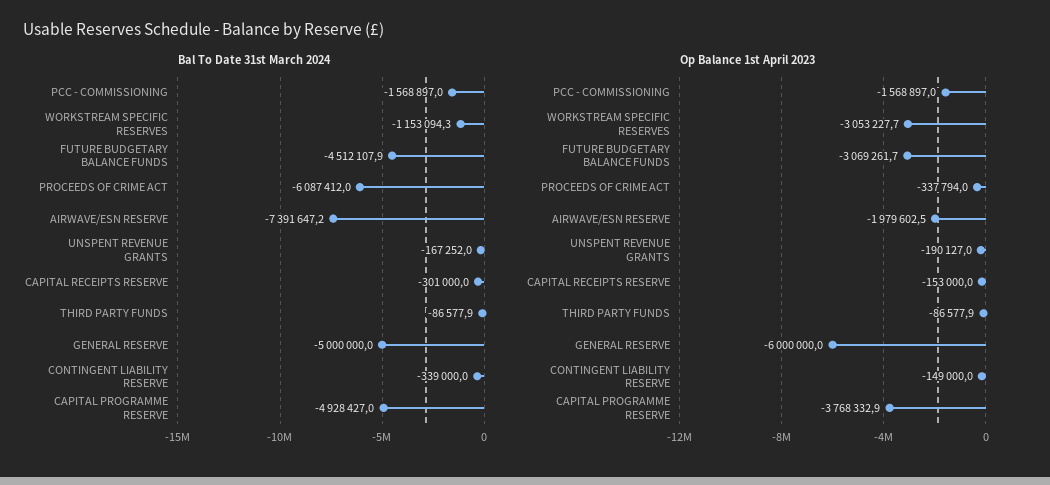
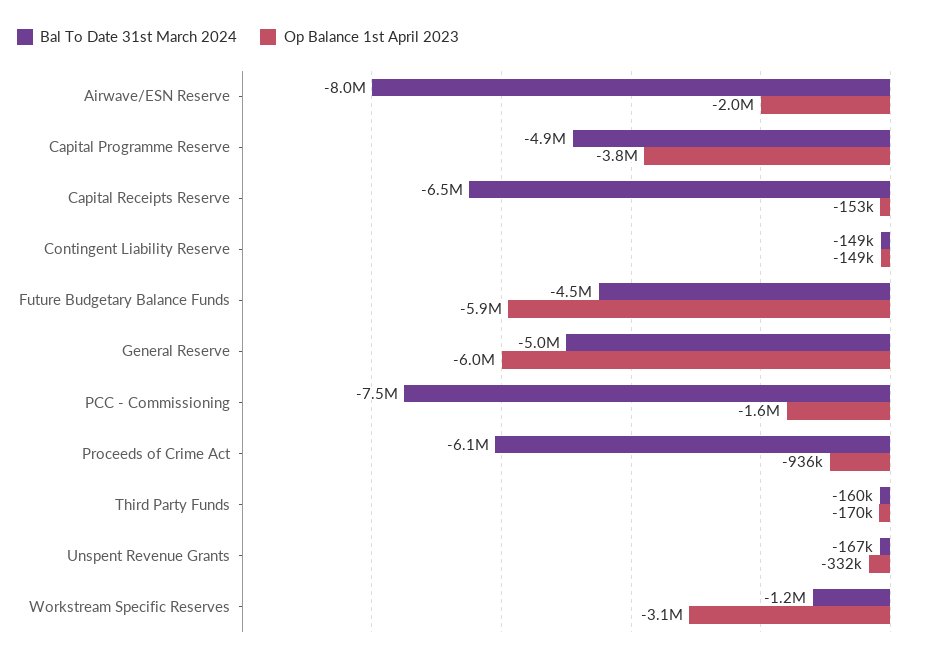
Bal To Date 31st March 2024, PCC - COMMISSIONING: -1568897 -> -7500000
Bal To Date 31st March 2024, AIRWAVE/ESN RESERVE: -7391647.2 -> -8000000
Bal To Date 31st March 2024, CAPITAL RECEIPTS RESERVE: -301000 -> -6500000
Bal To Date 31st March 2024, THIRD PARTY FUNDS: -86577.9 -> -160000
Bal To Date 31st March 2024, CONTINGENT LIABILITY RESERVE: -339000 -> -149000
Op Balance 1st April 2023, FUTURE BUDGETARY BALANCE FUNDS: -3069261.7 -> -5900000
Op Balance 1st April 2023, PROCEEDS OF CRIME ACT: -337794 -> -936000
Op Balance 1st April 2023, UNSPENT REVENUE GRANTS: -190127 -> -332000
Op Balance 1st April 2023, THIRD PARTY FUNDS: -86577.9 -> -170000

